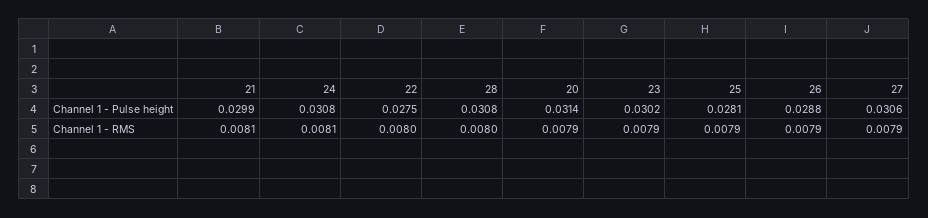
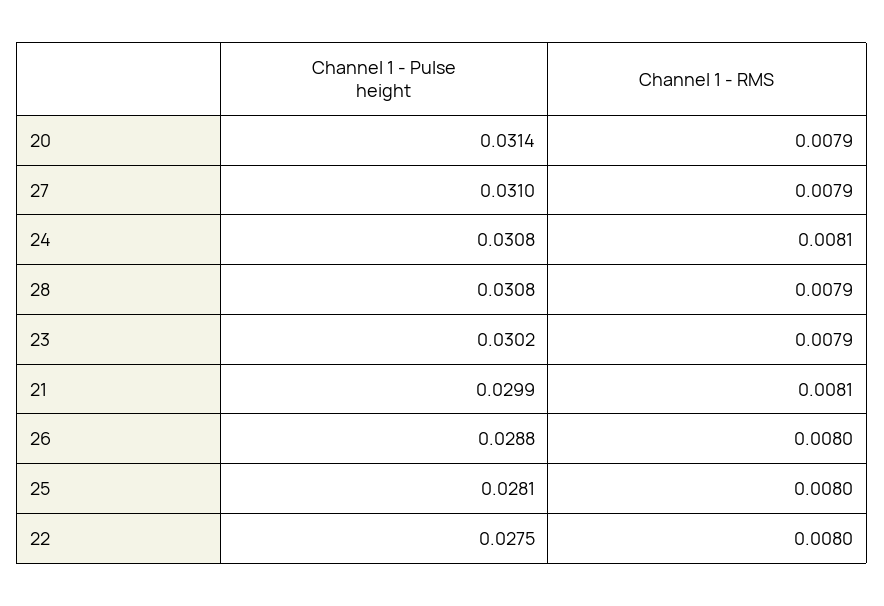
27, Channel 1 - Pulse height: 0.0306 -> 0.031
28, Channel 1 - RMS: 0.008 -> 0.0079
25, Channel 1 - RMS: 0.0079 -> 0.008
26, Channel 1 - RMS: 0.0079 -> 0.008

